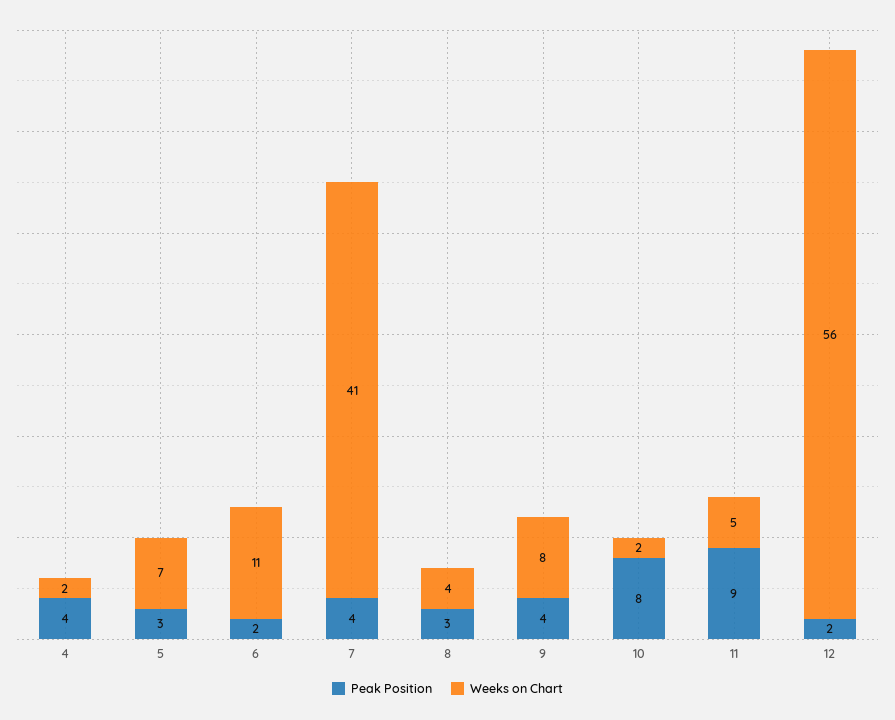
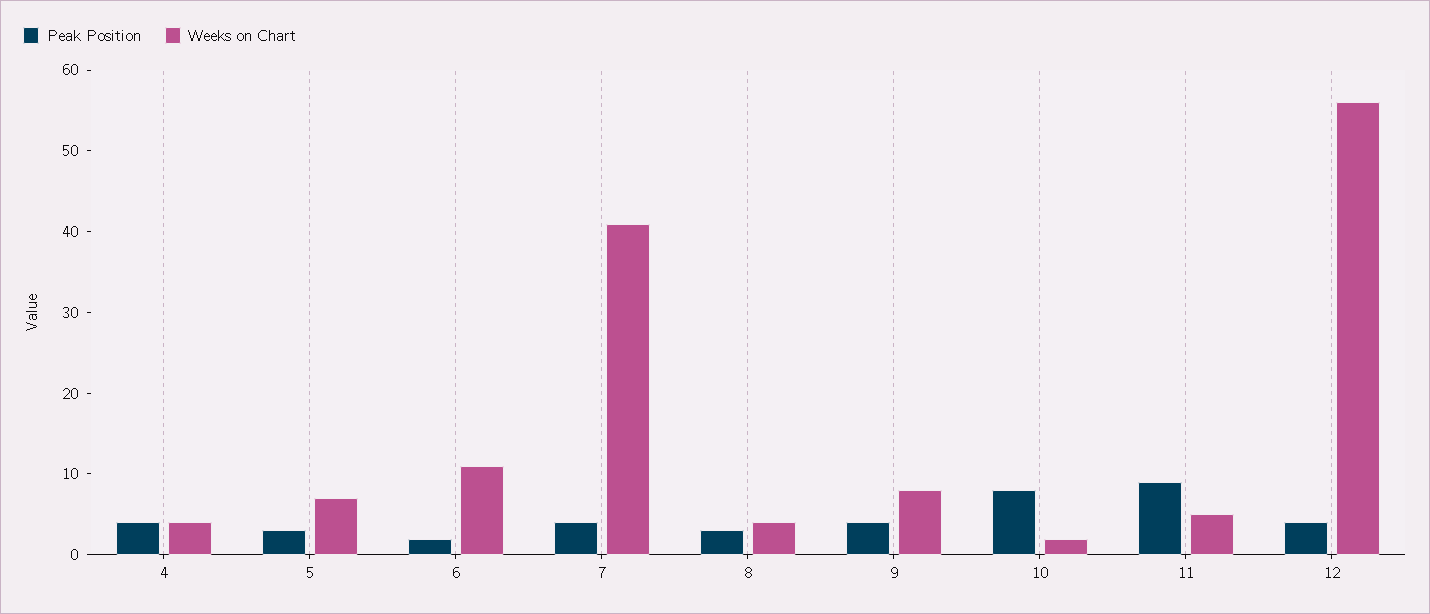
Weeks on Chart, 4: 2 -> 4
Peak Position, 12: 2 -> 4

